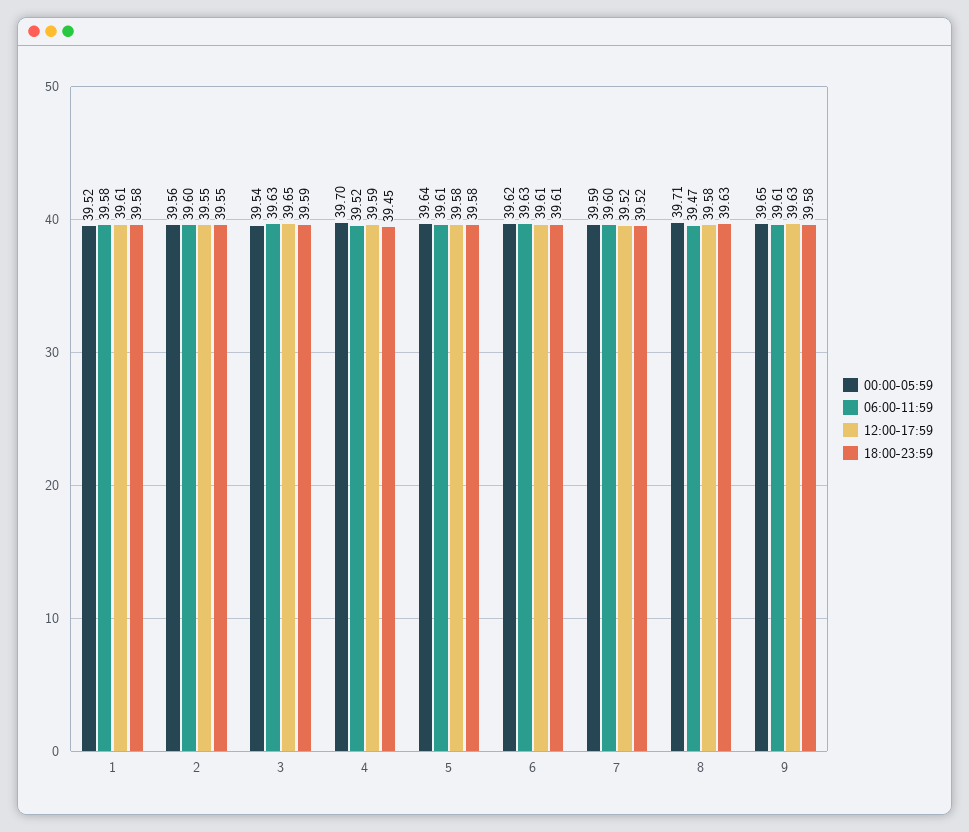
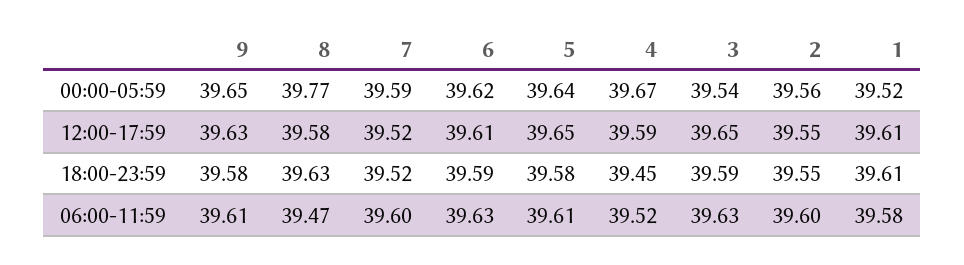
18:00-23:59, 1: 39.58 -> 39.61
00:00-05:59, 4: 39.7 -> 39.67
12:00-17:59, 5: 39.58 -> 39.65
18:00-23:59, 6: 39.61 -> 39.59
00:00-05:59, 8: 39.71 -> 39.77

